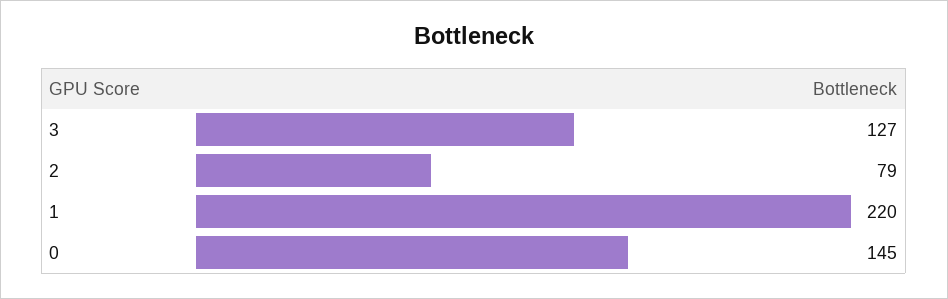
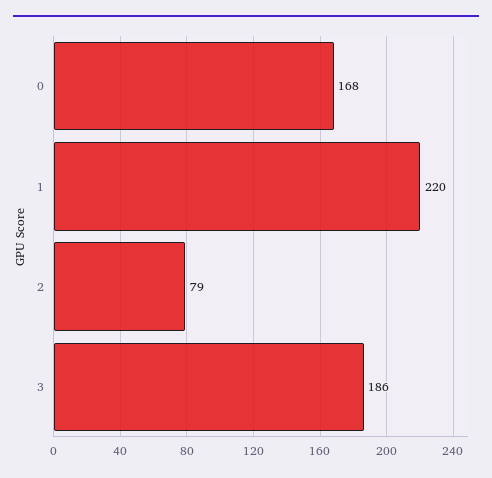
3: 127 -> 186
0: 145 -> 168

